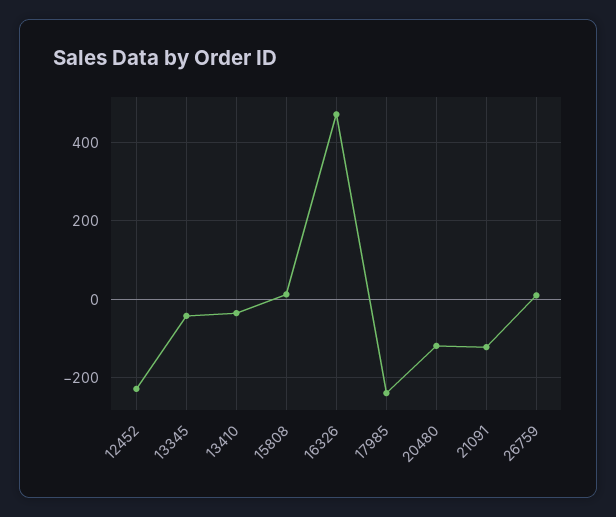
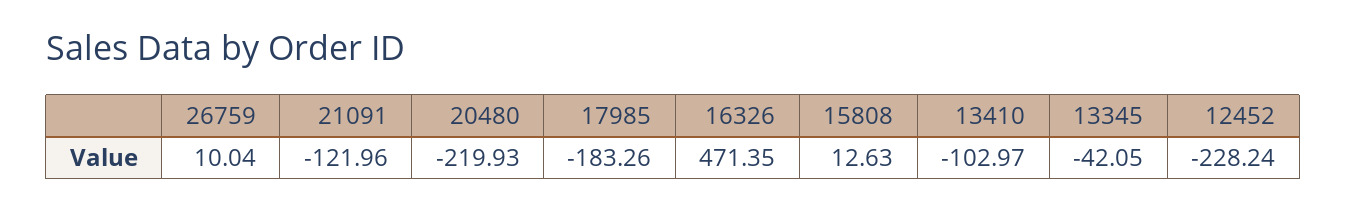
13410: -40 -> -102.97
17985: -240 -> -183.26
20480: -120 -> -219.93

